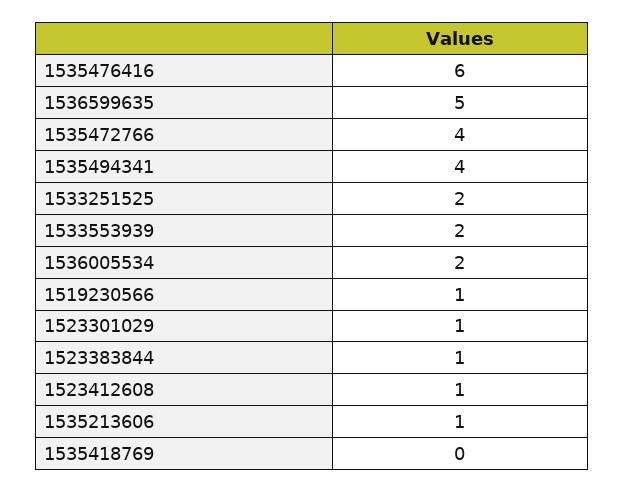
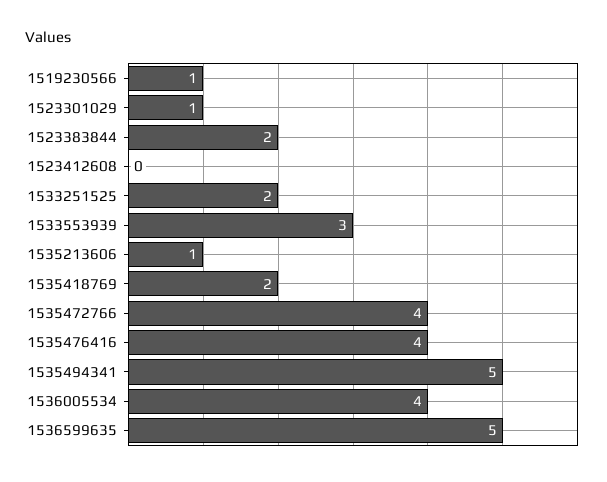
1535476416: 6 -> 4
1535494341: 4 -> 5
1533553939: 2 -> 3
1536005534: 2 -> 4
1523383844: 1 -> 2
1523412608: 1 -> 0
1535418769: 0 -> 2

